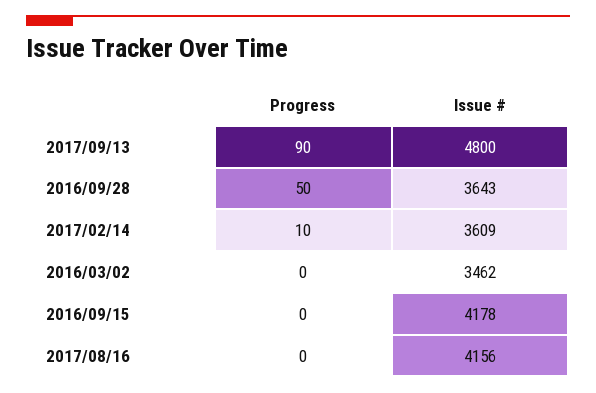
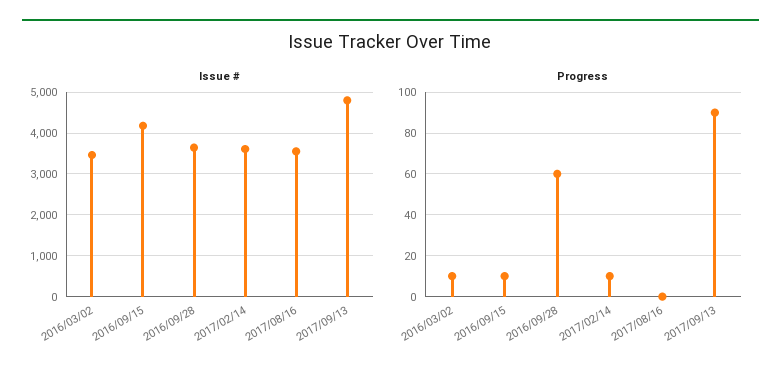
Progress, 2016/09/28: 50 -> 60
Progress, 2016/03/02: 0 -> 10
Progress, 2016/09/15: 0 -> 10
Issue #, 2017/08/16: 4156 -> 3600

